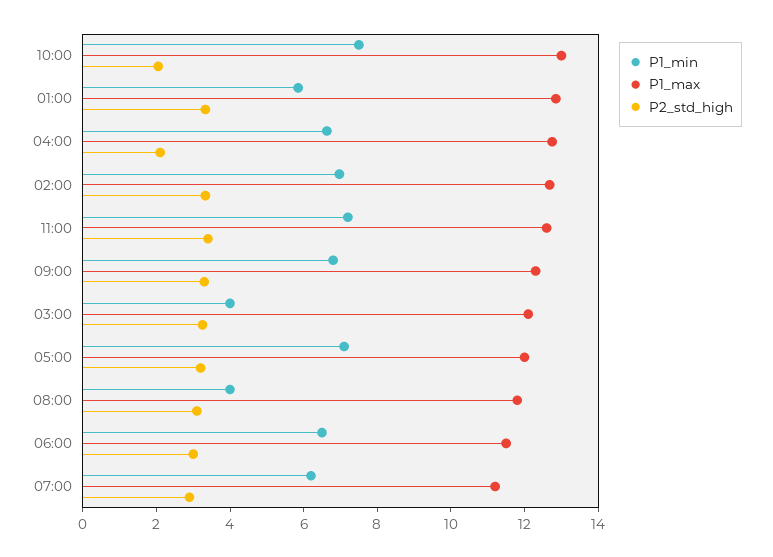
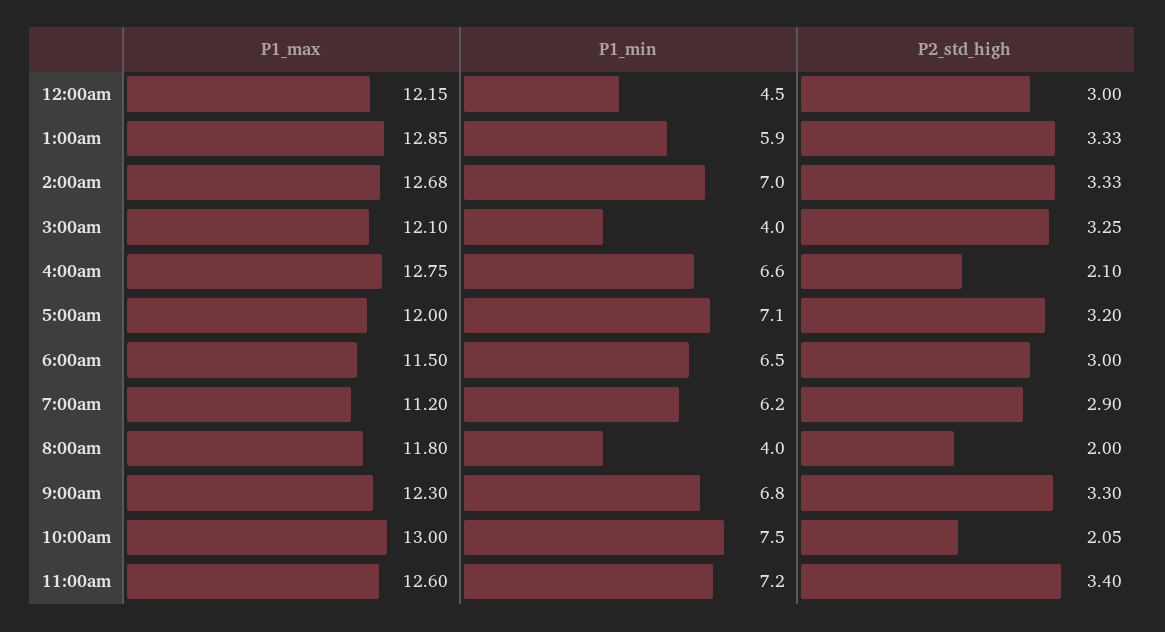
P2_std_high, 08:00: 3 -> 2
P1_max, 12:00am: none -> 12.15
P1_min, 12:00am: none -> 4.5
P2_std_high, 12:00am: none -> 3

